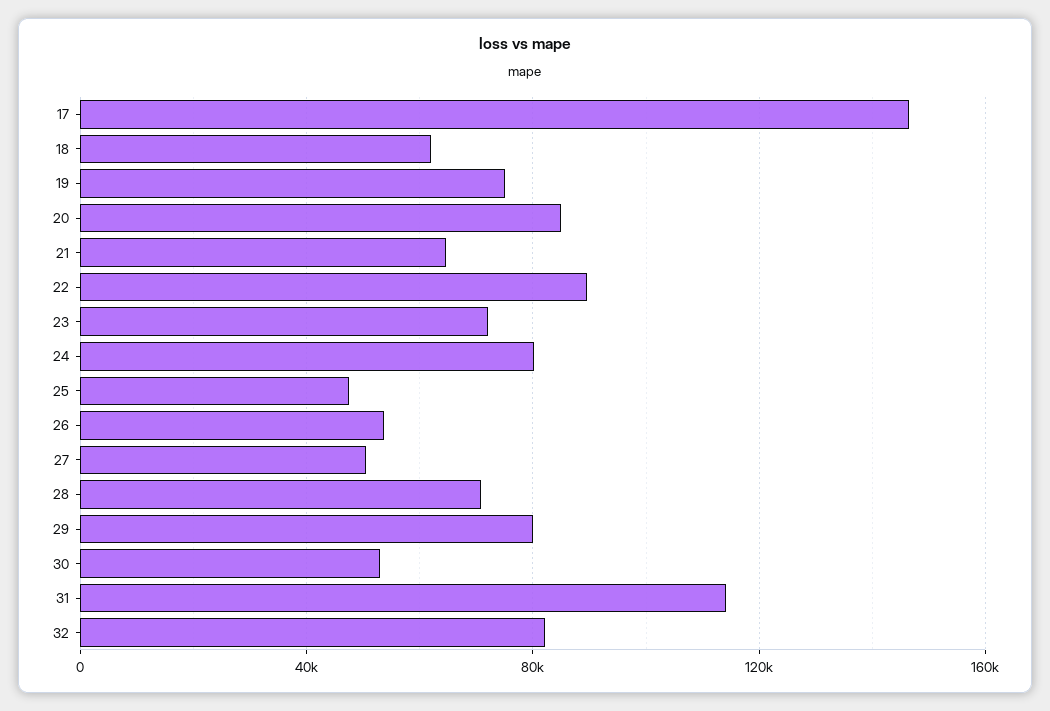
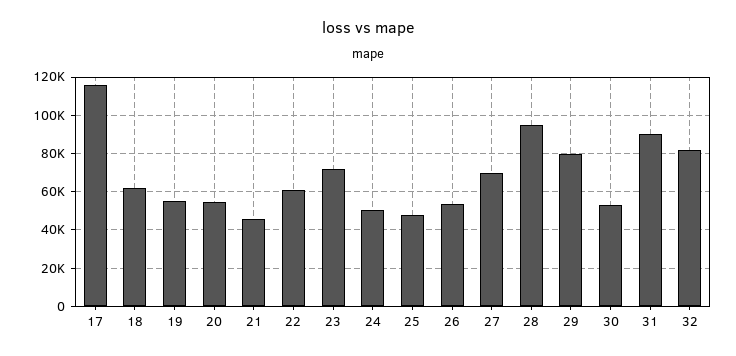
17: 145000 -> 115000
19: 75000 -> 55000
20: 85000 -> 55000
21: 65000 -> 45000
22: 90000 -> 60000
24: 80000 -> 50000
27: 50000 -> 70000
28: 70000 -> 95000
31: 115000 -> 90000

